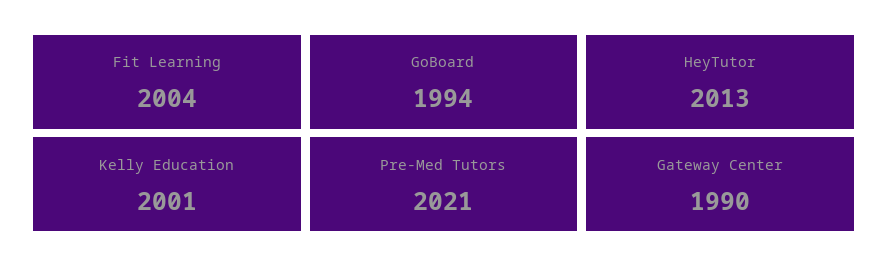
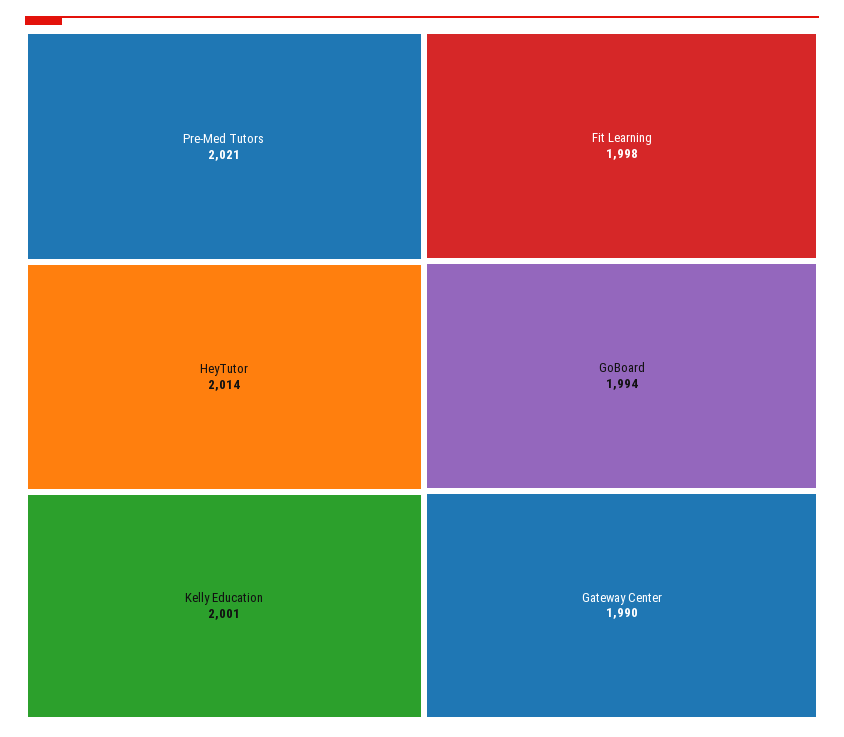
Fit Learning: 2004 -> 1998
HeyTutor: 2013 -> 2014

